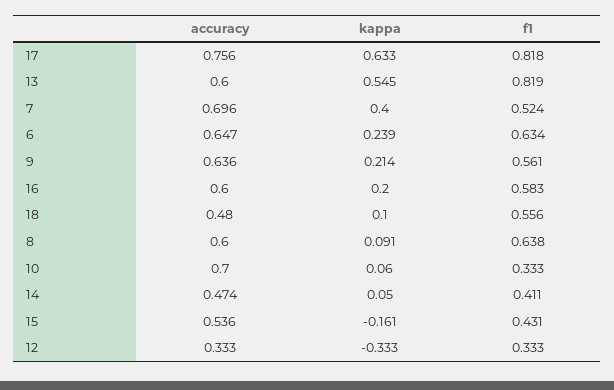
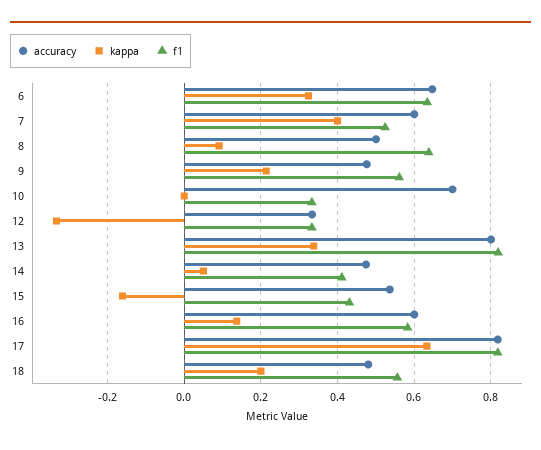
accuracy, 17: 0.756 -> 0.82
accuracy, 13: 0.6 -> 0.8
kappa, 13: 0.545 -> 0.34
accuracy, 7: 0.696 -> 0.6
kappa, 6: 0.239 -> 0.32
accuracy, 9: 0.636 -> 0.48
kappa, 16: 0.2 -> 0.14
kappa, 18: 0.1 -> 0.2
accuracy, 8: 0.6 -> 0.5
kappa, 10: 0.06 -> 0

